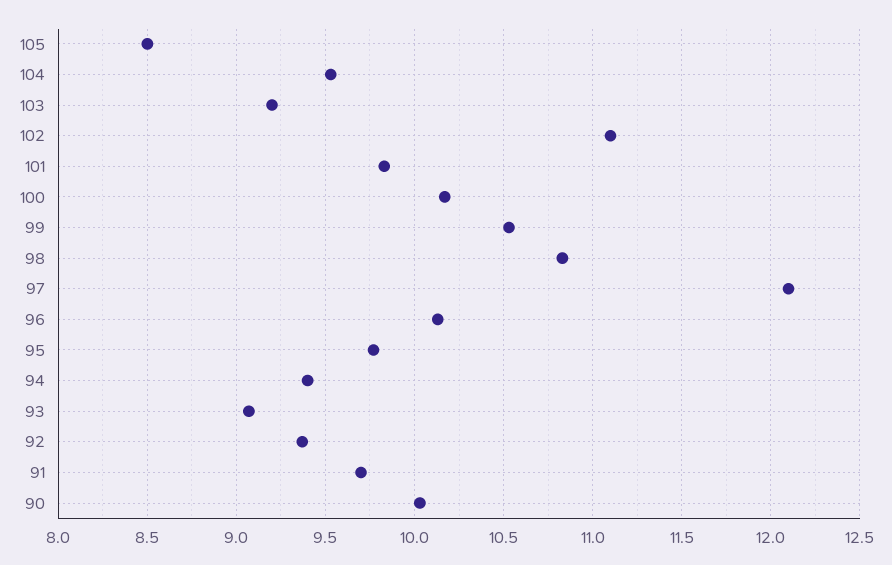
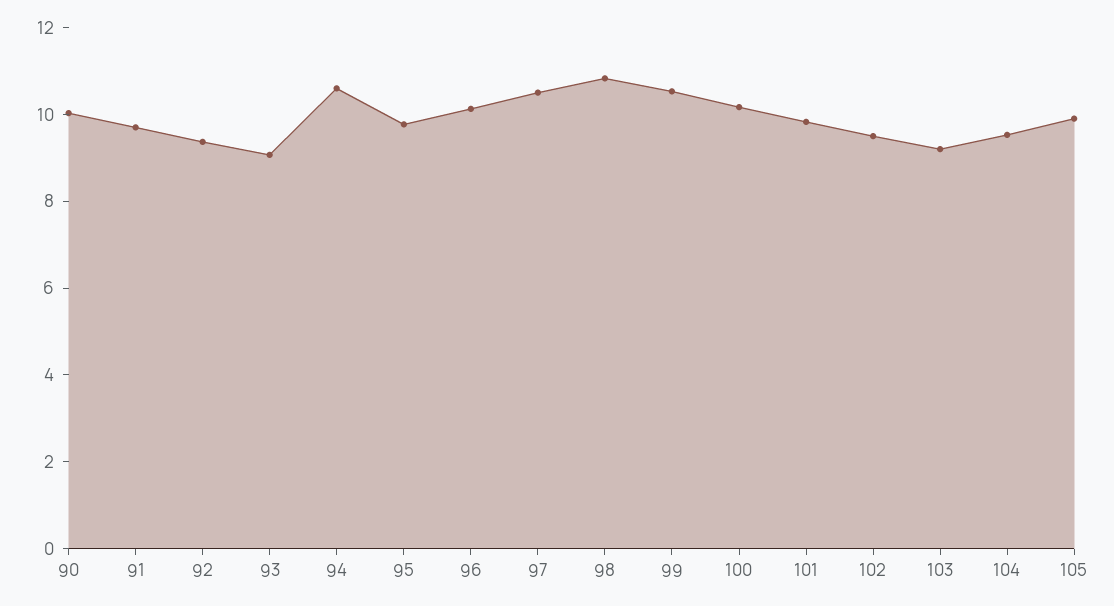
105: 8.5 -> 10
102: 11.1 -> 9.5
97: 12.1 -> 10.5
94: 9.4 -> 10.5

